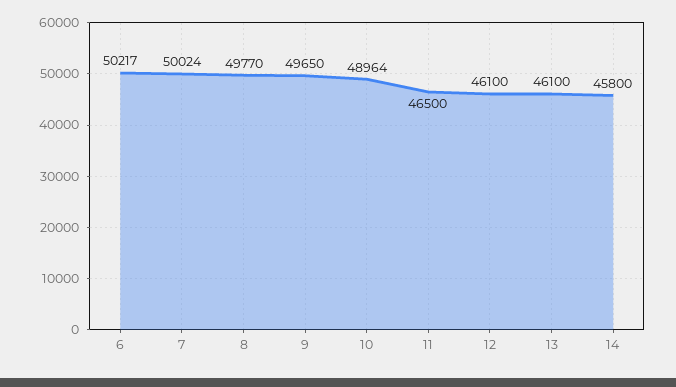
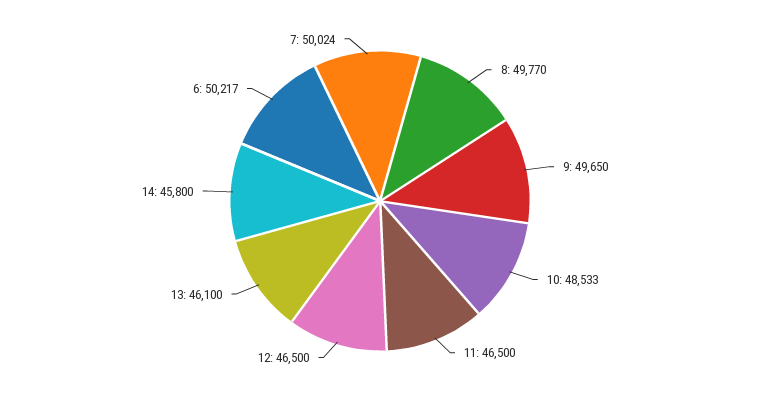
10: 48964 -> 48533
12: 46100 -> 46500

